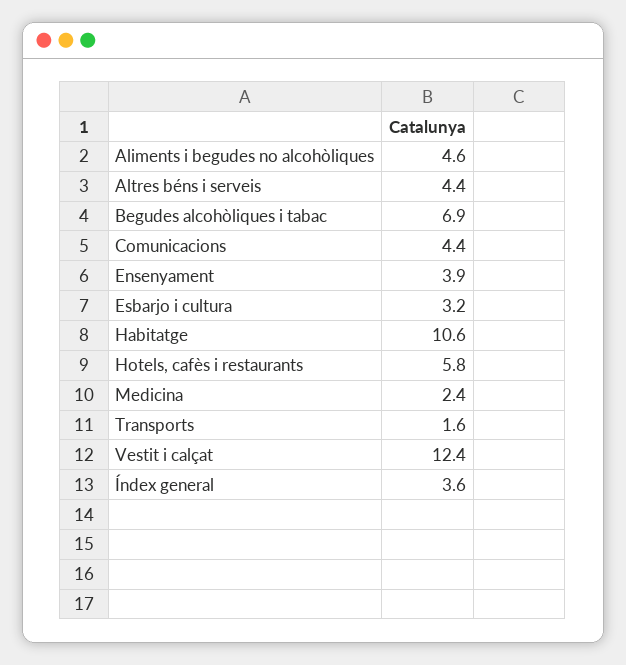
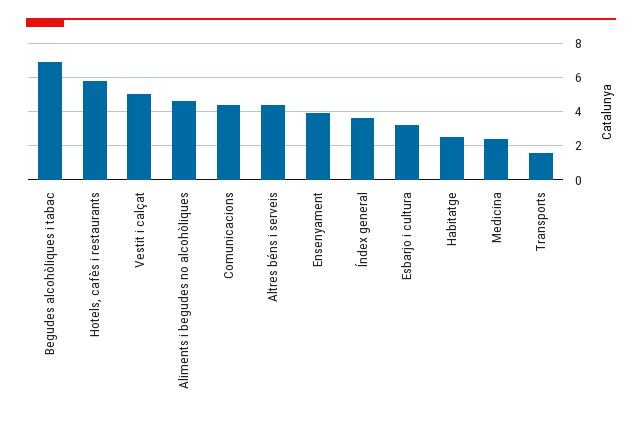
Habitatge: 10.6 -> 2.5
Vestit i calçat: 12.4 -> 5

